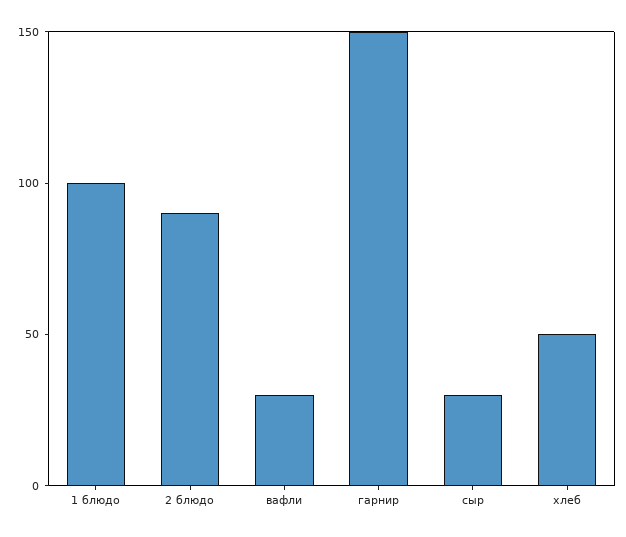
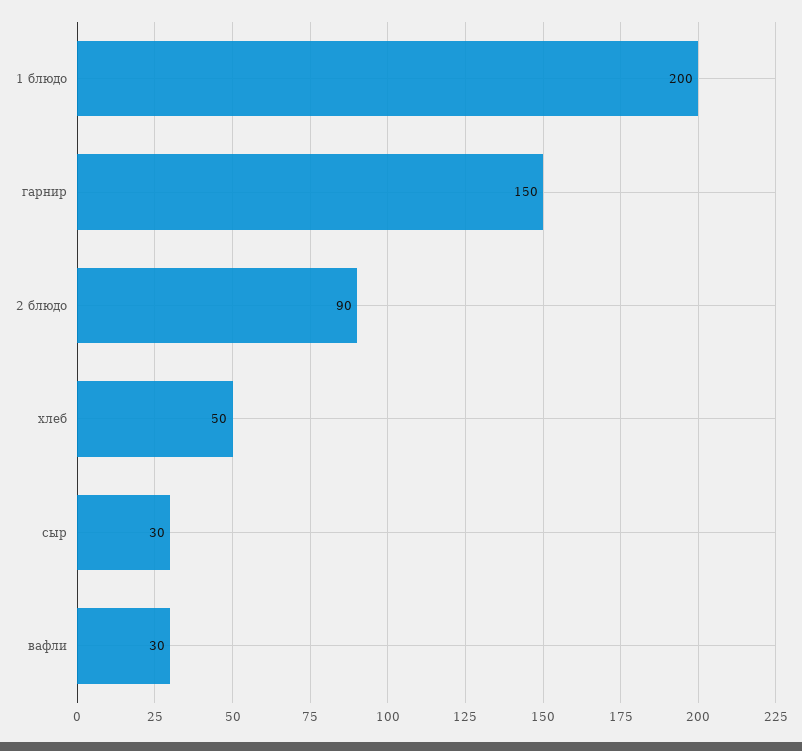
1 блюдо: 100 -> 200

